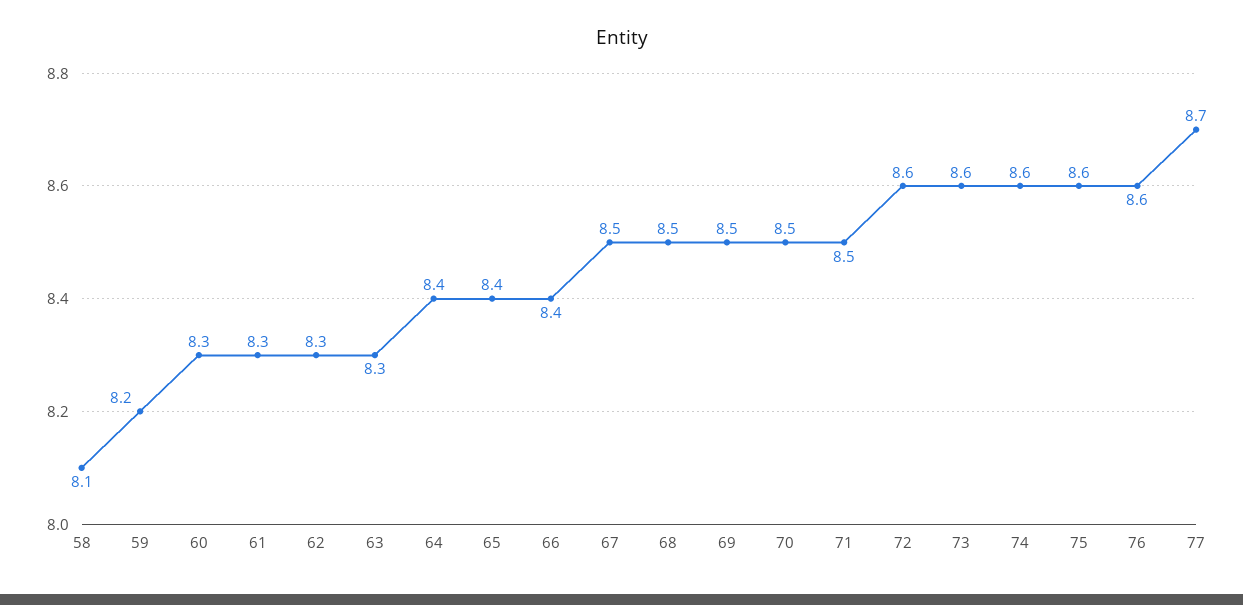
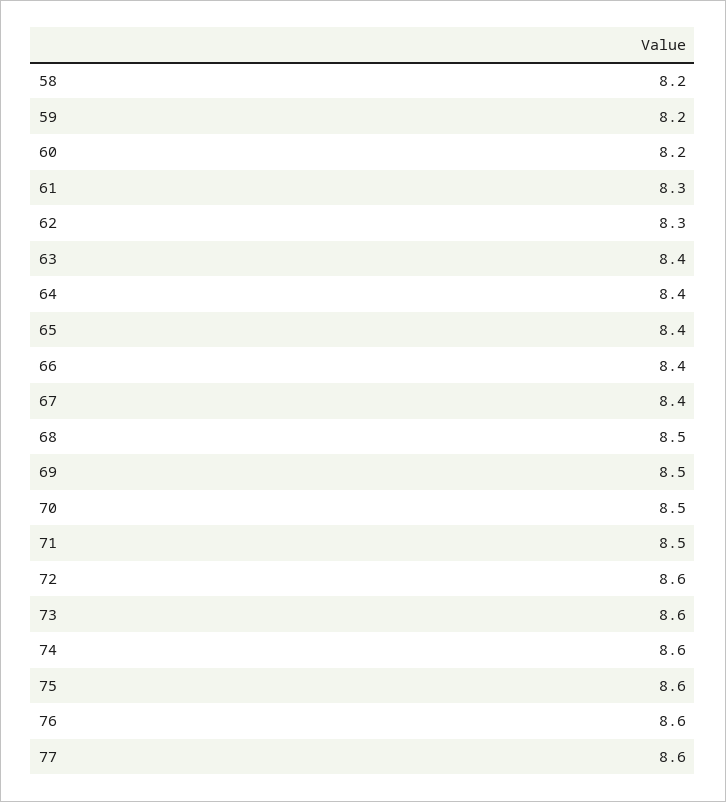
58: 8.1 -> 8.2
60: 8.3 -> 8.2
63: 8.3 -> 8.4
67: 8.5 -> 8.4
77: 8.7 -> 8.6

